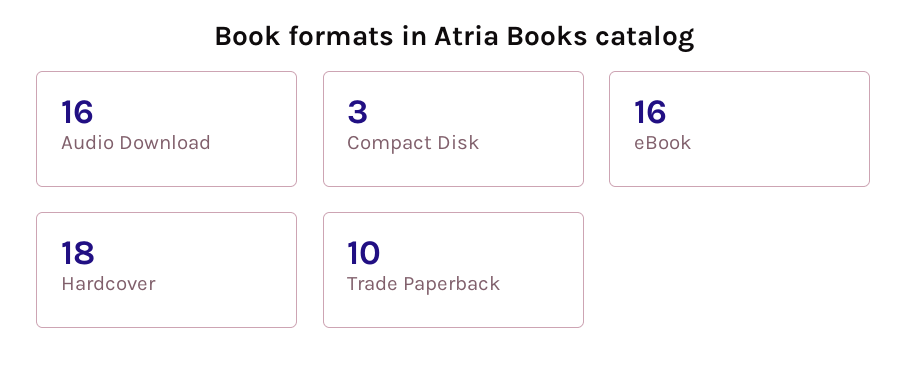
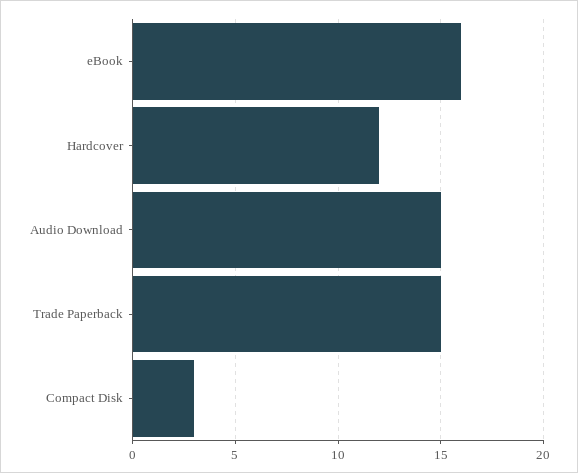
Audio Download: 16 -> 15
Hardcover: 18 -> 12
Trade Paperback: 10 -> 15

